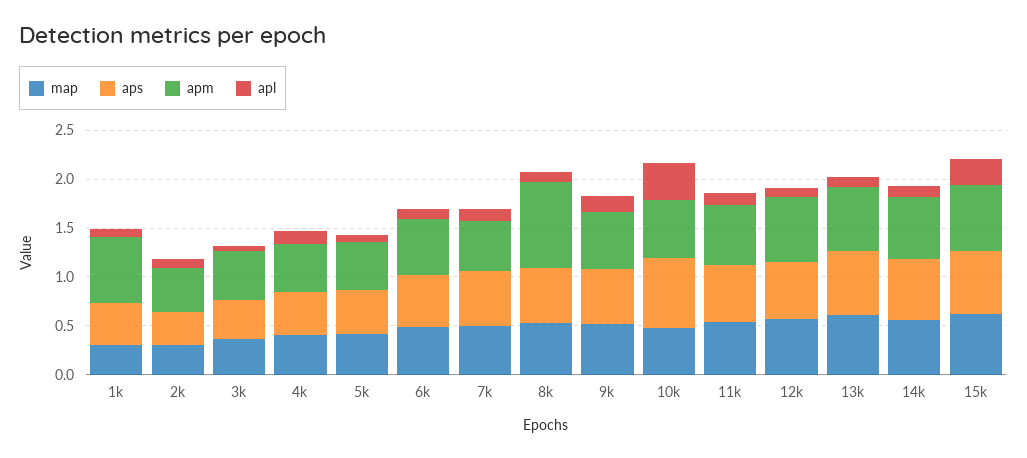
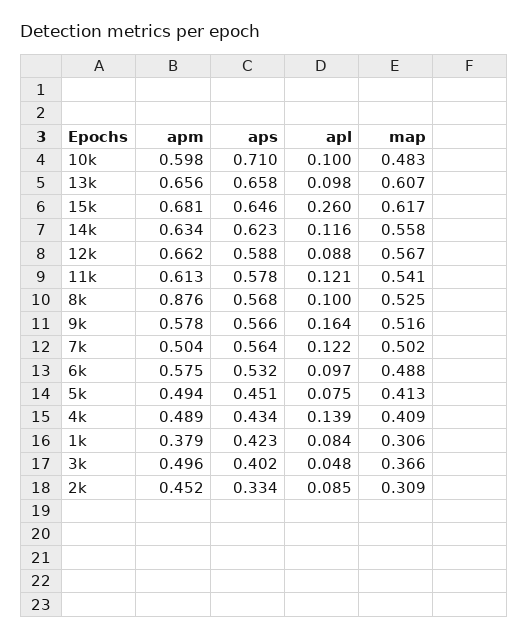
apm, 1k: 0.7 -> 0.379
apl, 10k: 0.4 -> 0.1

